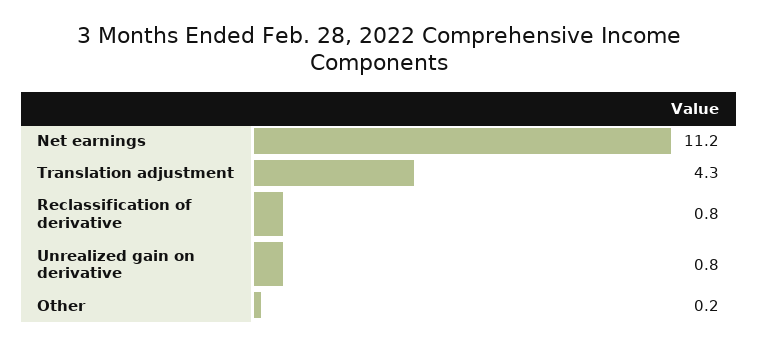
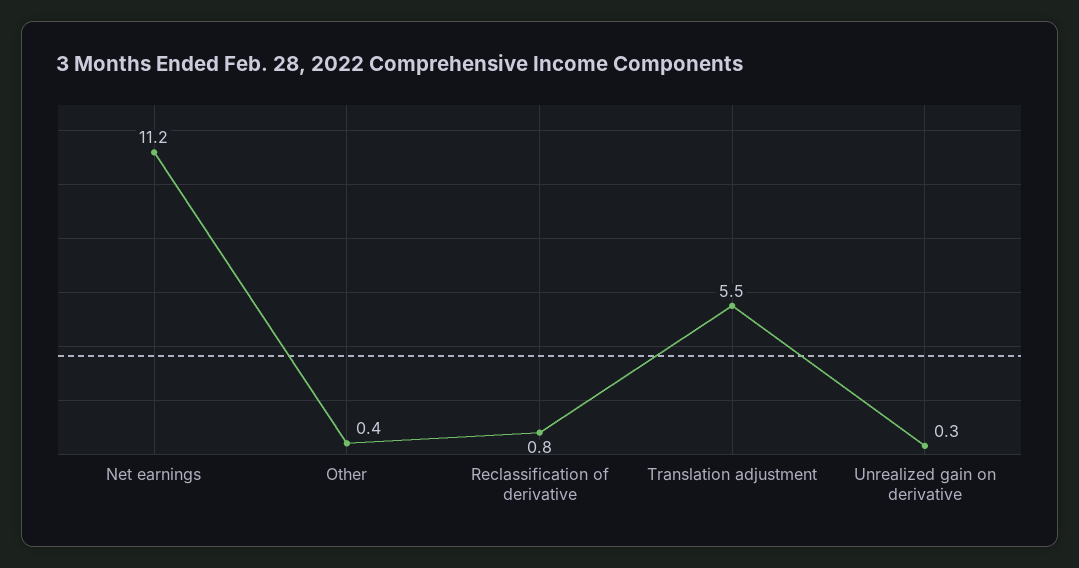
Translation adjustment: 4.3 -> 5.5
Unrealized gain on derivative: 0.8 -> 0.3
Other: 0.2 -> 0.4

